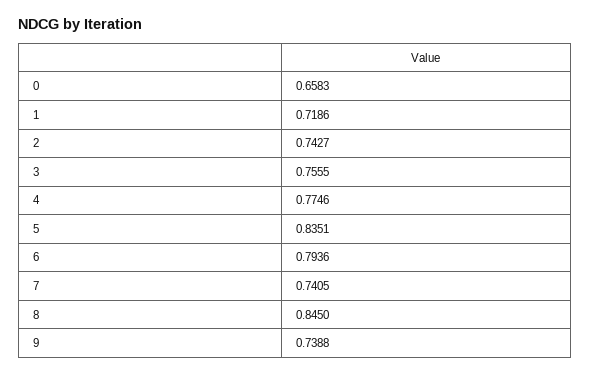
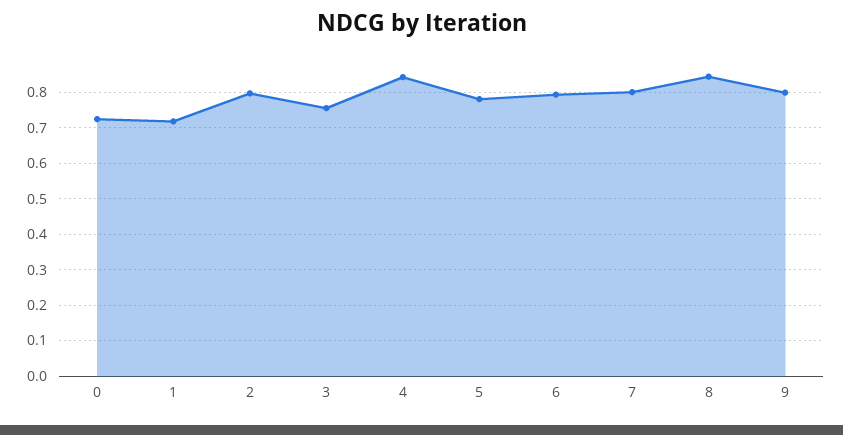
0: 0.6583 -> 0.72
2: 0.7427 -> 0.8
4: 0.7746 -> 0.84
5: 0.8351 -> 0.78
7: 0.7405 -> 0.8
9: 0.7388 -> 0.8

